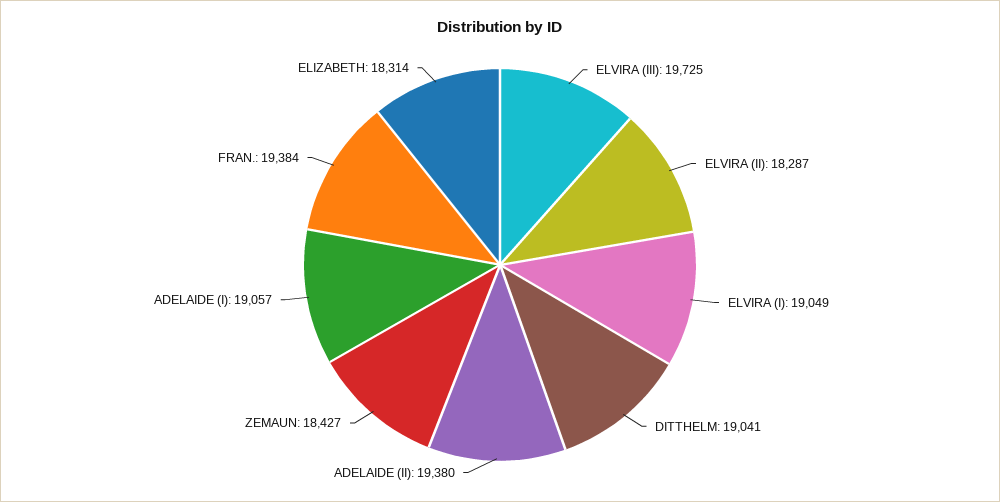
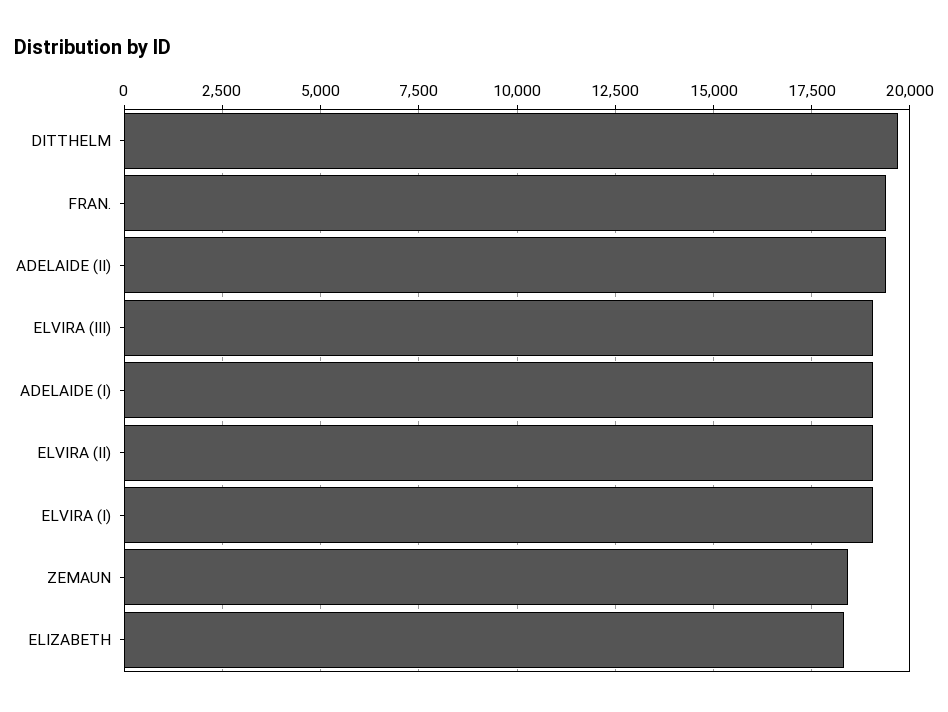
ELVIRA (III): 19725 -> 19000
ELVIRA (II): 18287 -> 19000
DITTHELM: 19041 -> 19750

